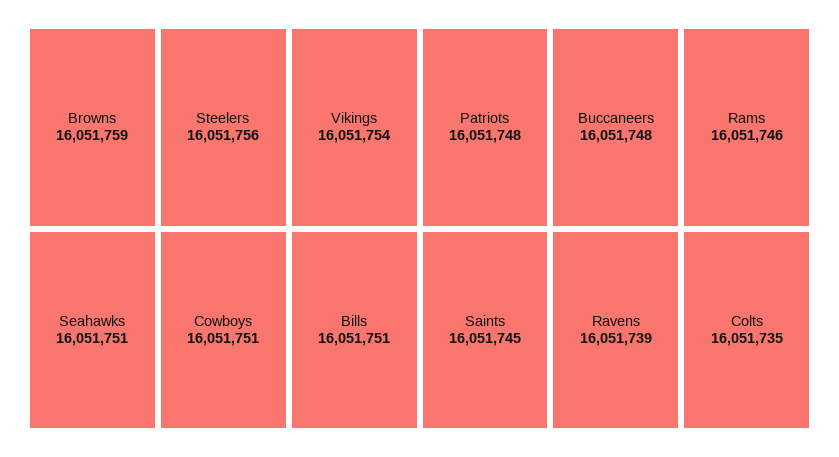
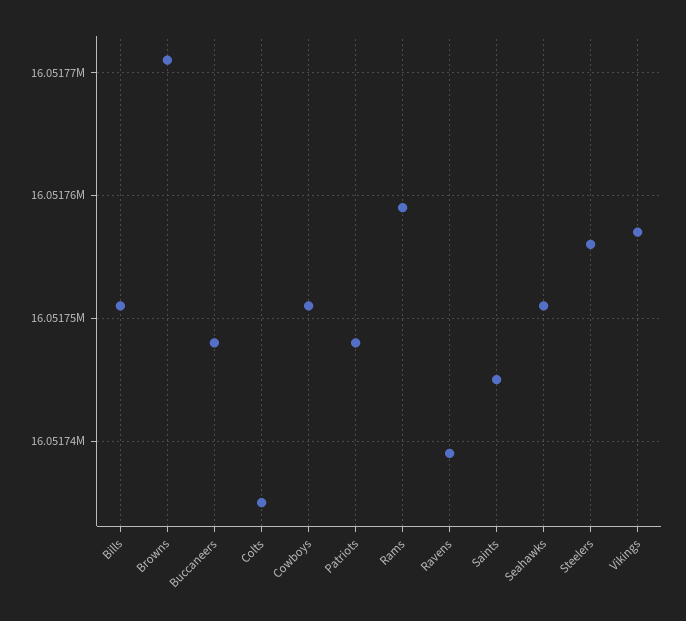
Browns: 16051759 -> 16051771
Vikings: 16051754 -> 16051757
Rams: 16051746 -> 16051759

